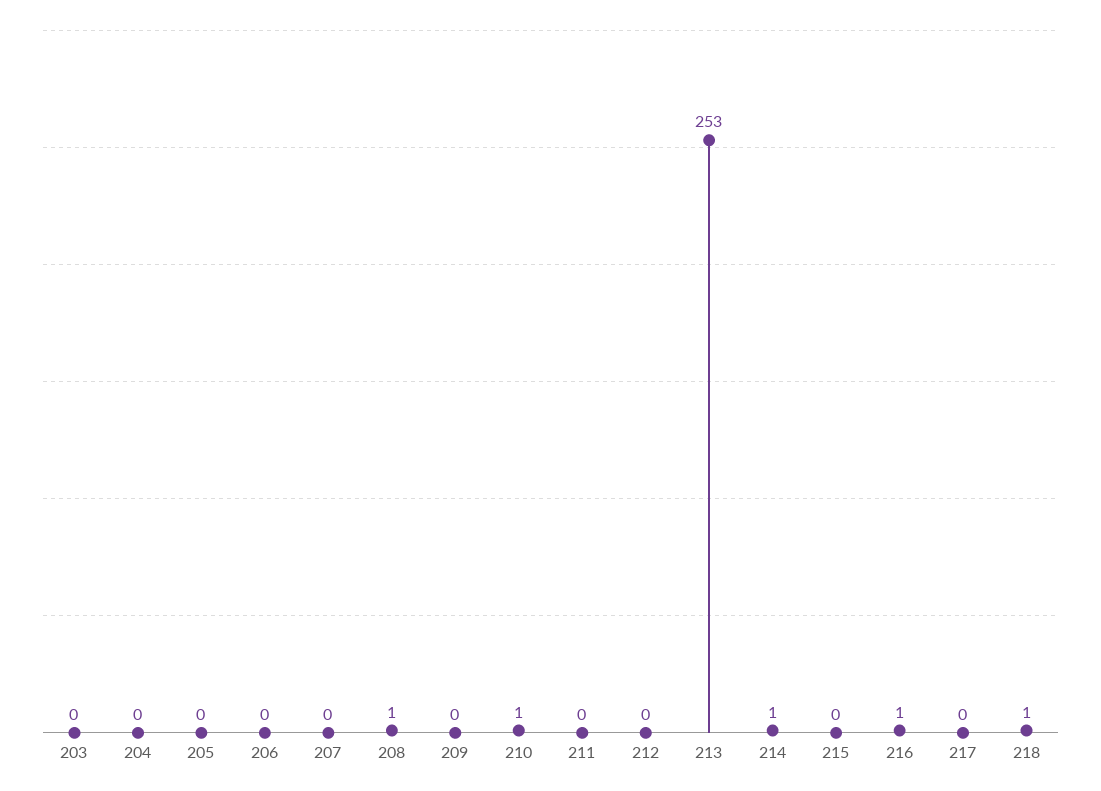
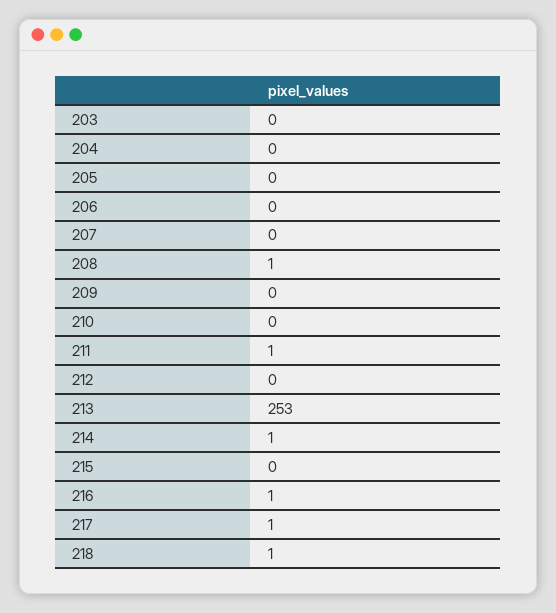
210: 1 -> 0
211: 0 -> 1
217: 0 -> 1

